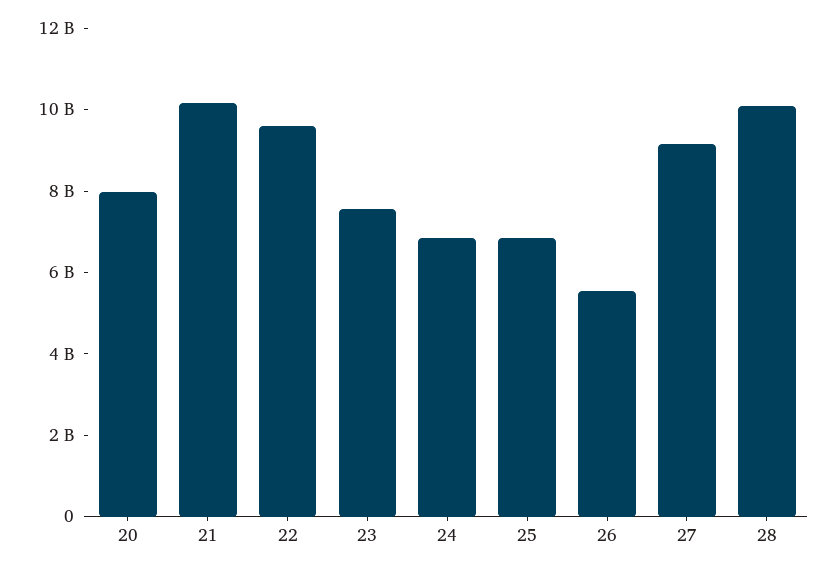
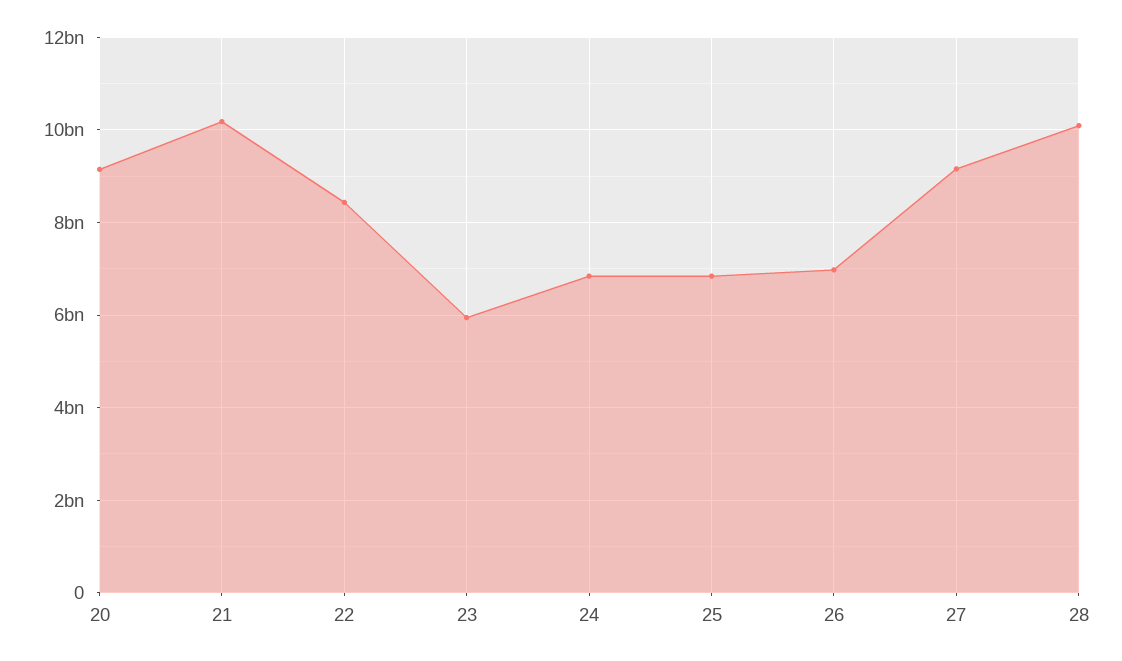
20: 8000000000 -> 9200000000
22: 9500000000 -> 8400000000
23: 7500000000 -> 6000000000
26: 5500000000 -> 7000000000

